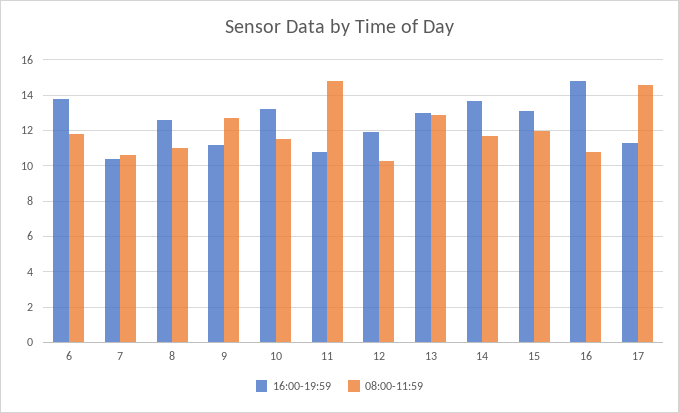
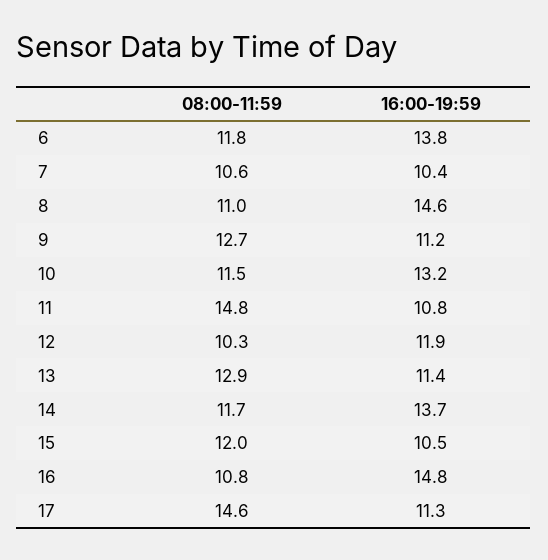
16:00-19:59, 8: 12.5 -> 14.6
16:00-19:59, 13: 13 -> 11.4
16:00-19:59, 15: 13 -> 10.5

